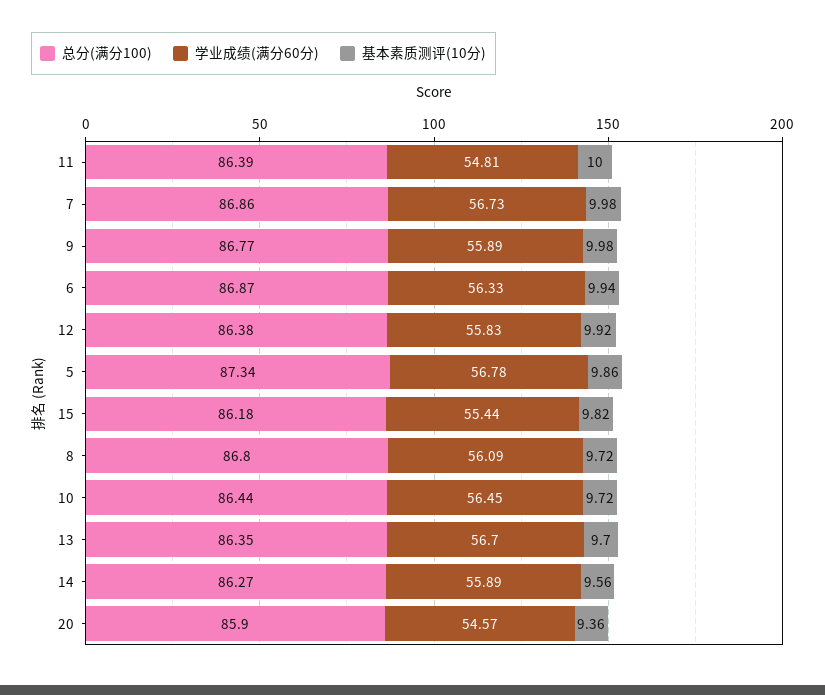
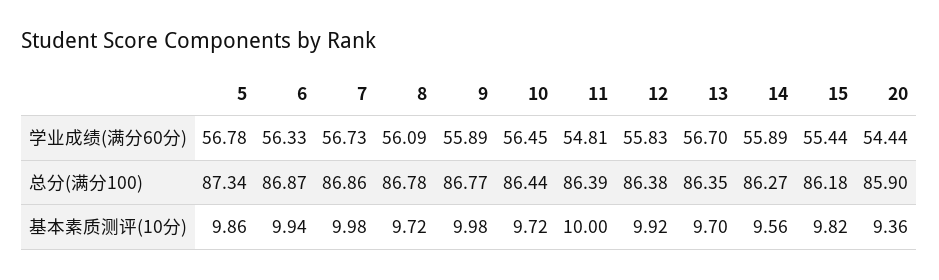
总分(满分100), 8: 86.8 -> 86.78
学业成绩(满分60分), 20: 54.57 -> 54.44

